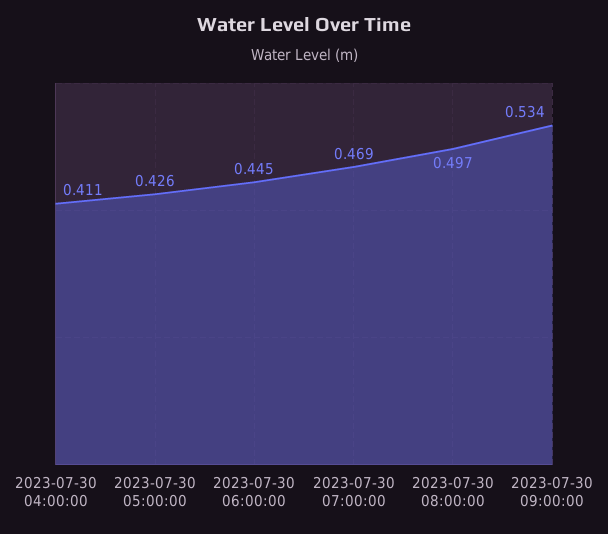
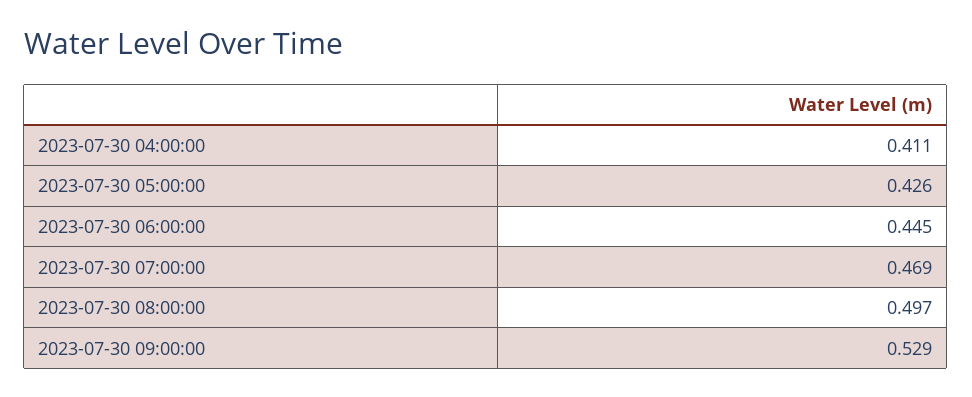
2023-07-30 09:00:00: 0.534 -> 0.529

